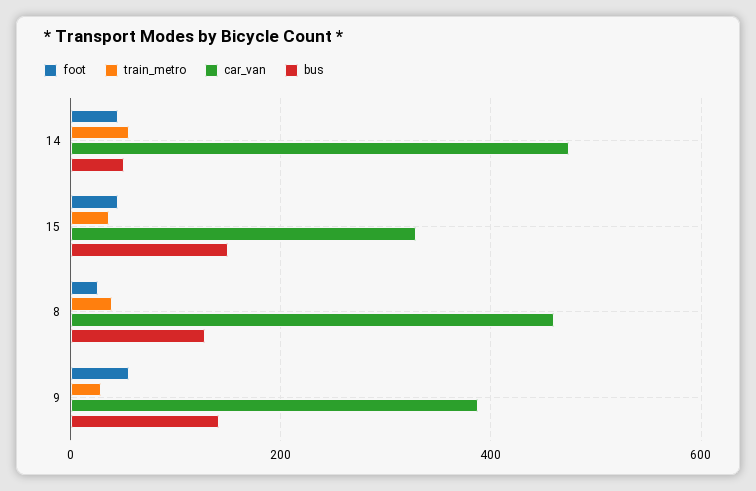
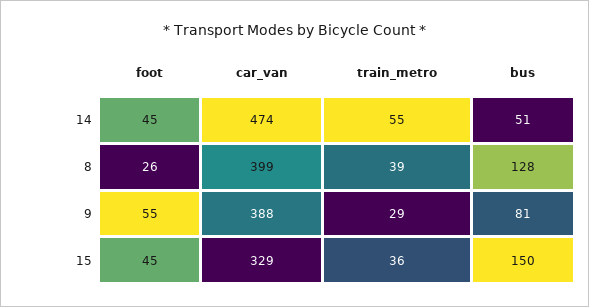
car_van, 8: 460 -> 399
bus, 9: 140 -> 81

